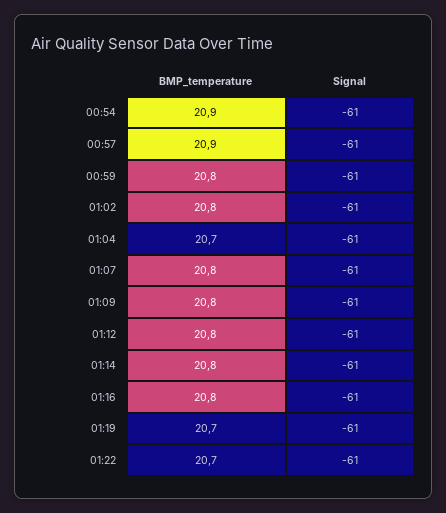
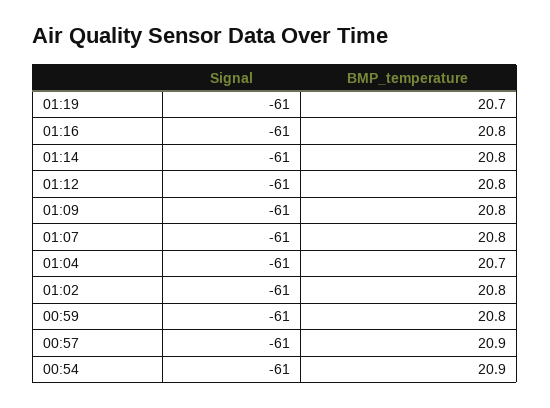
BMP_temperature, 01:22: 20.7 -> none
Signal, 01:22: -61 -> none

